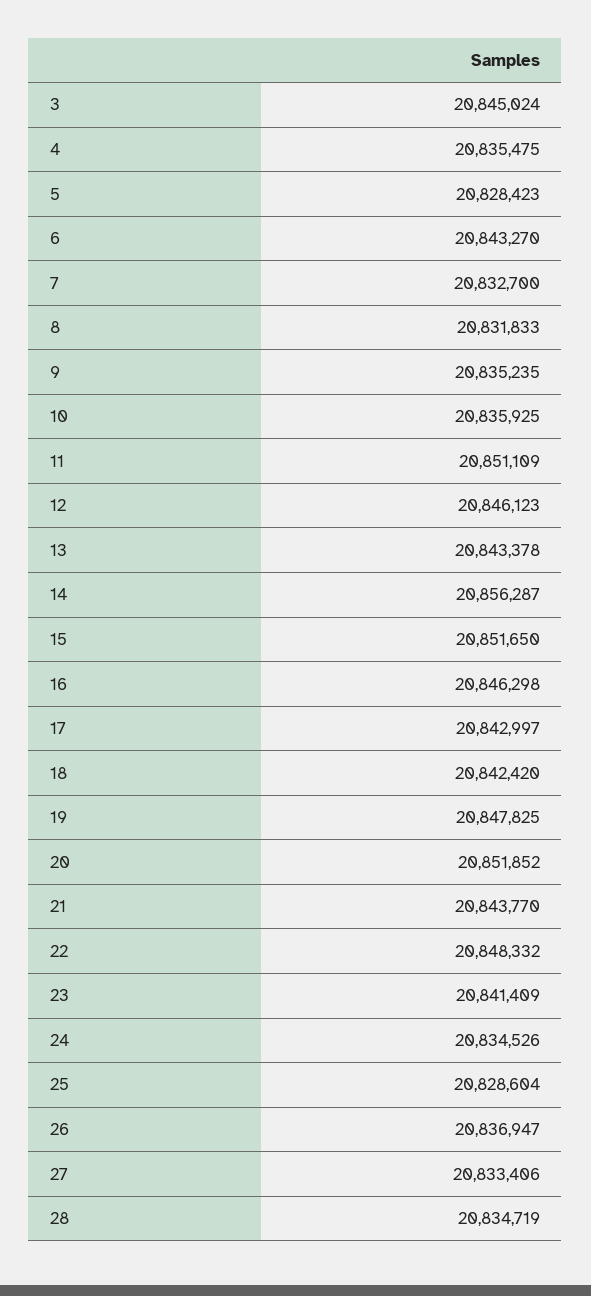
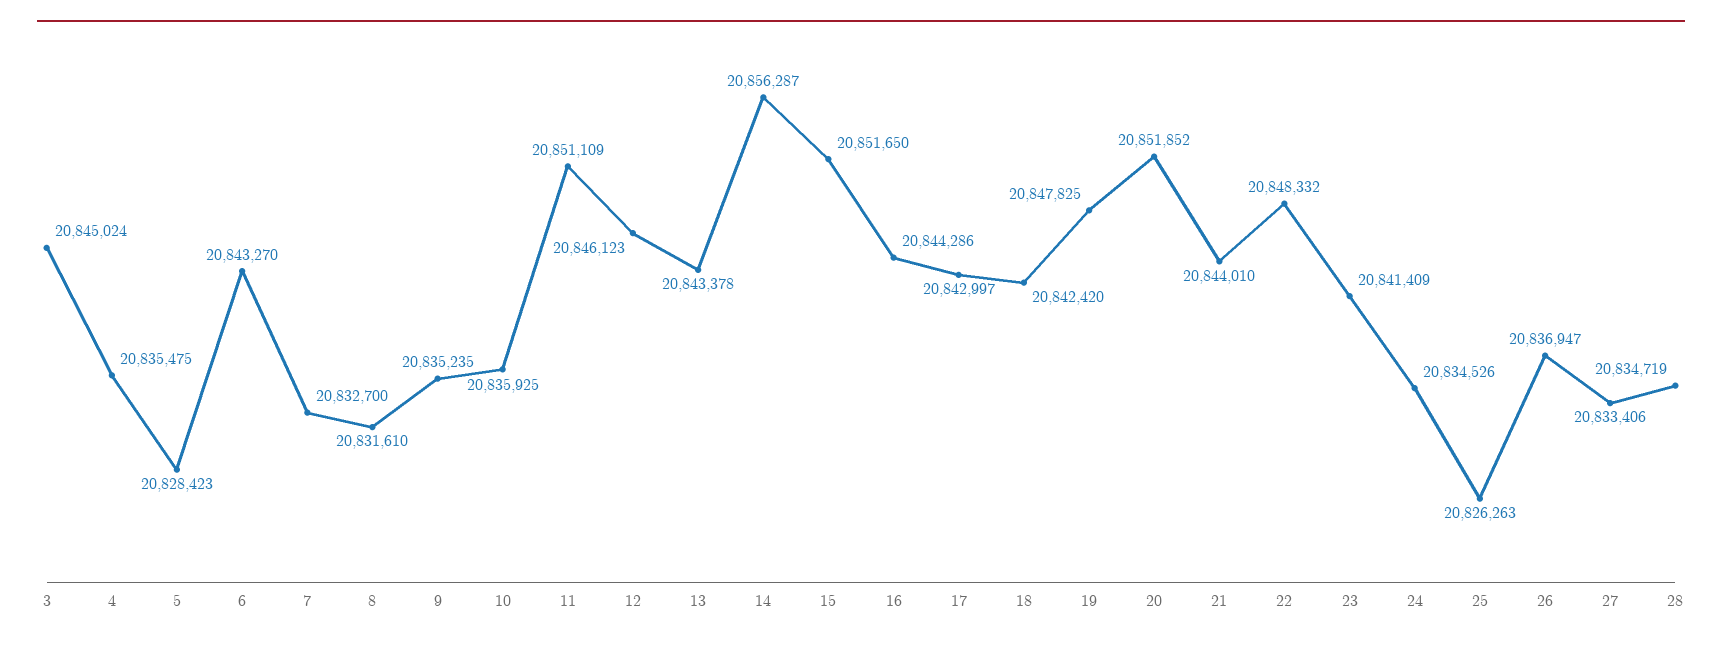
8: 20831833 -> 20831610
16: 20846298 -> 20844286
21: 20843770 -> 20844010
25: 20828604 -> 20826263

